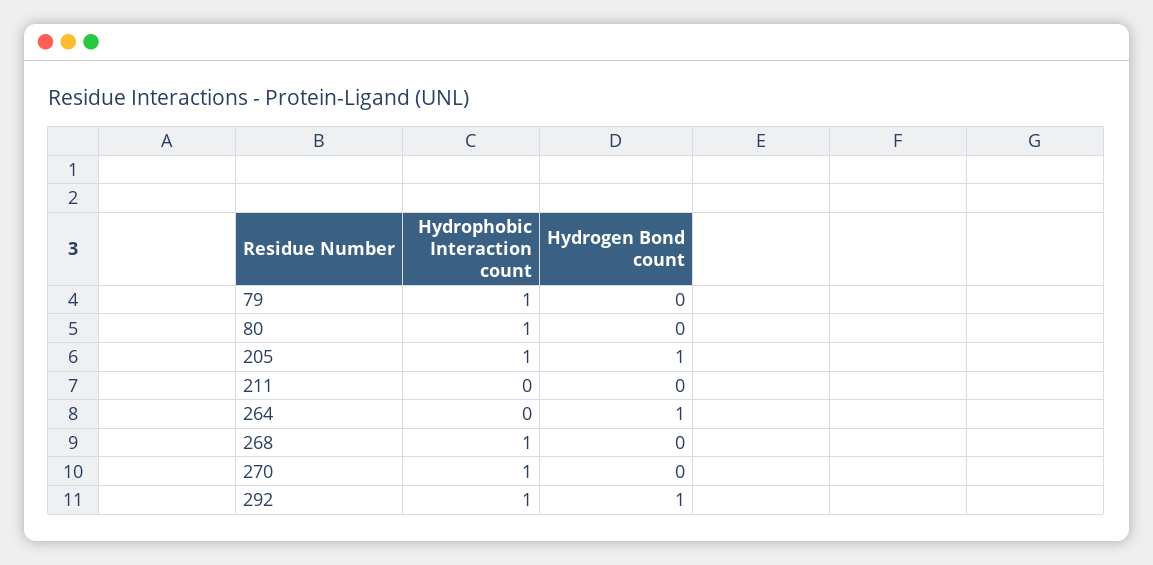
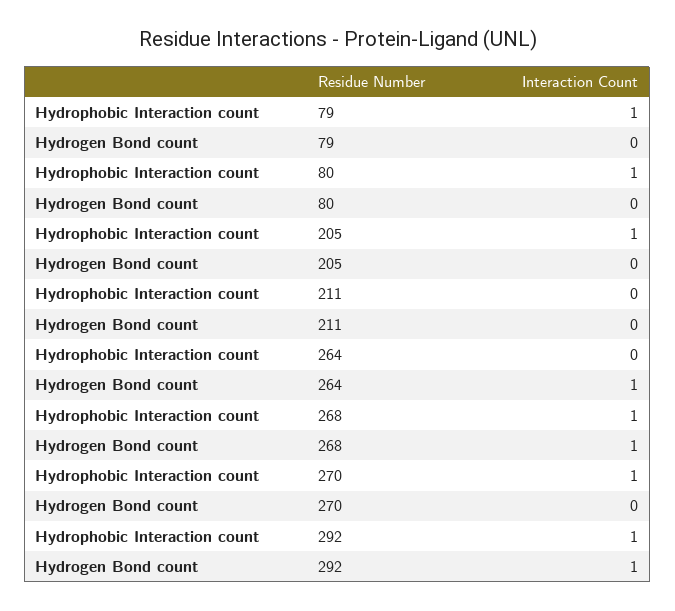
Hydrogen Bond count, 205: 1 -> 0
Hydrogen Bond count, 268: 0 -> 1

